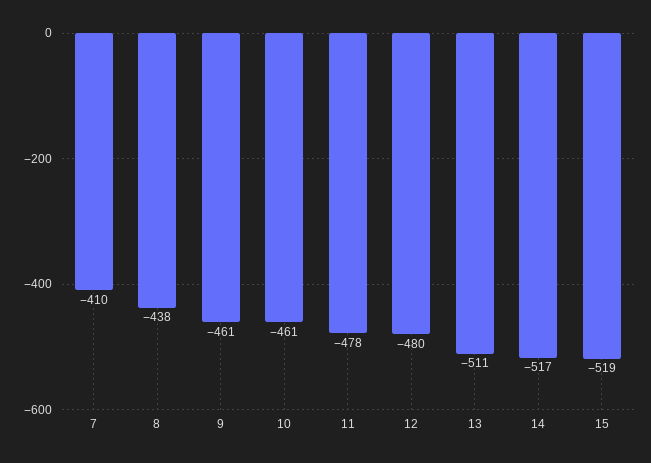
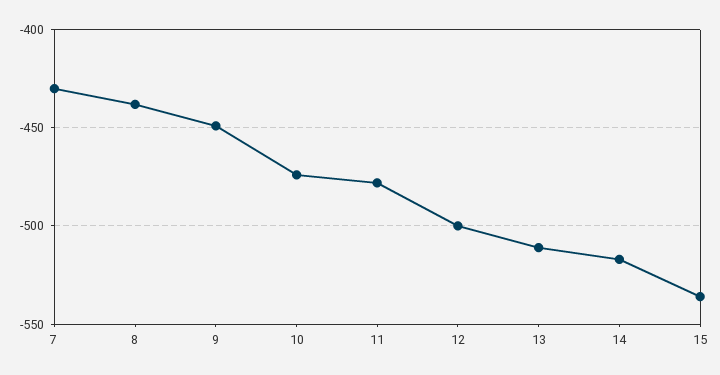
7: -410 -> -430
9: -461 -> -450
10: -461 -> -475
12: -480 -> -500
15: -519 -> -535

